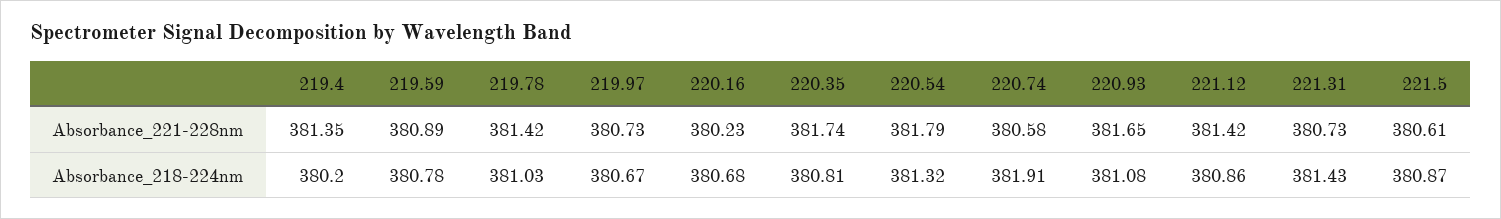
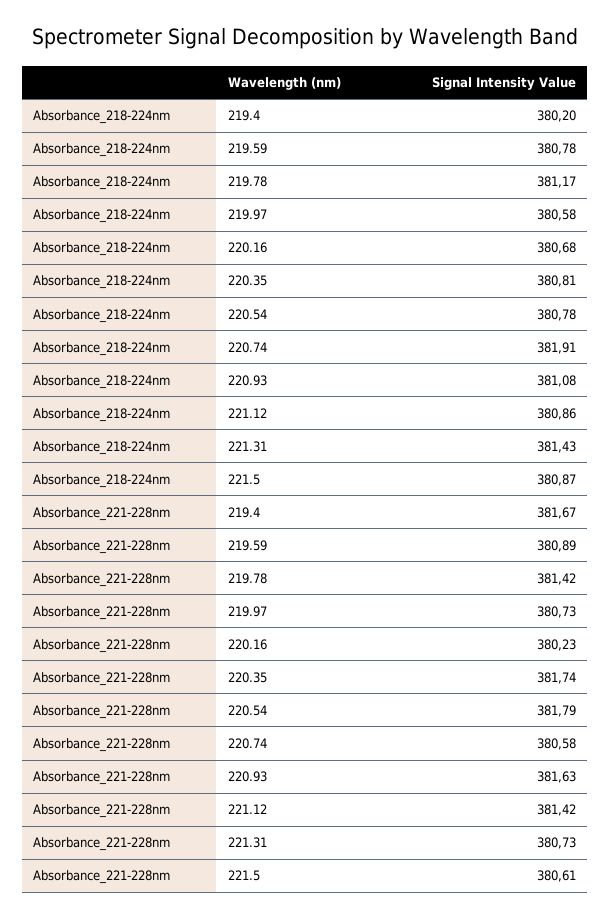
219.4, Absorbance_221-228nm: 381.35 -> 381.67
220.93, Absorbance_221-228nm: 381.65 -> 381.63
219.78, Absorbance_218-224nm: 381.03 -> 381.17
219.97, Absorbance_218-224nm: 380.67 -> 380.58
220.54, Absorbance_218-224nm: 381.32 -> 380.78

